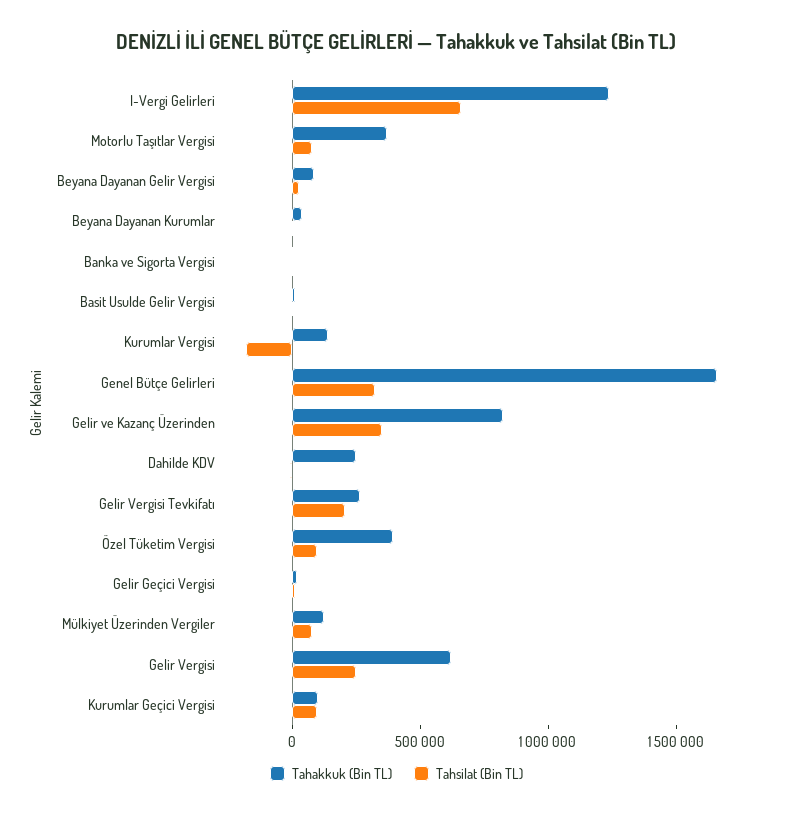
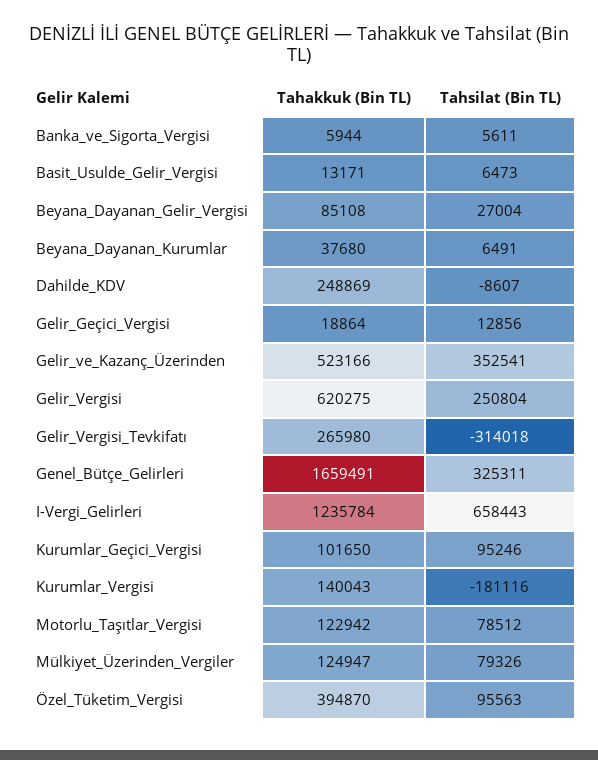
Tahakkuk (Bin TL), Motorlu Taşıtlar Vergisi: 400000 -> 122942
Tahakkuk (Bin TL), Gelir ve Kazanç Üzerinden: 800000 -> 523166
Tahsilat (Bin TL), Gelir Vergisi Tevkifatı: 200000 -> -314018

